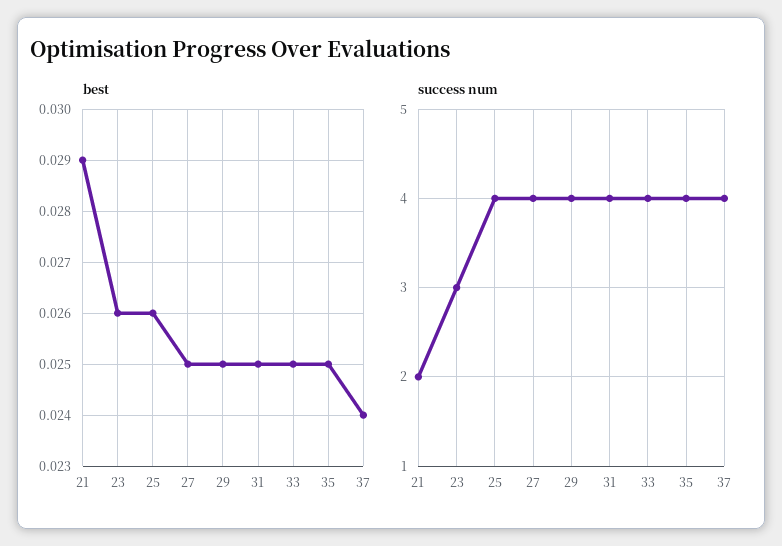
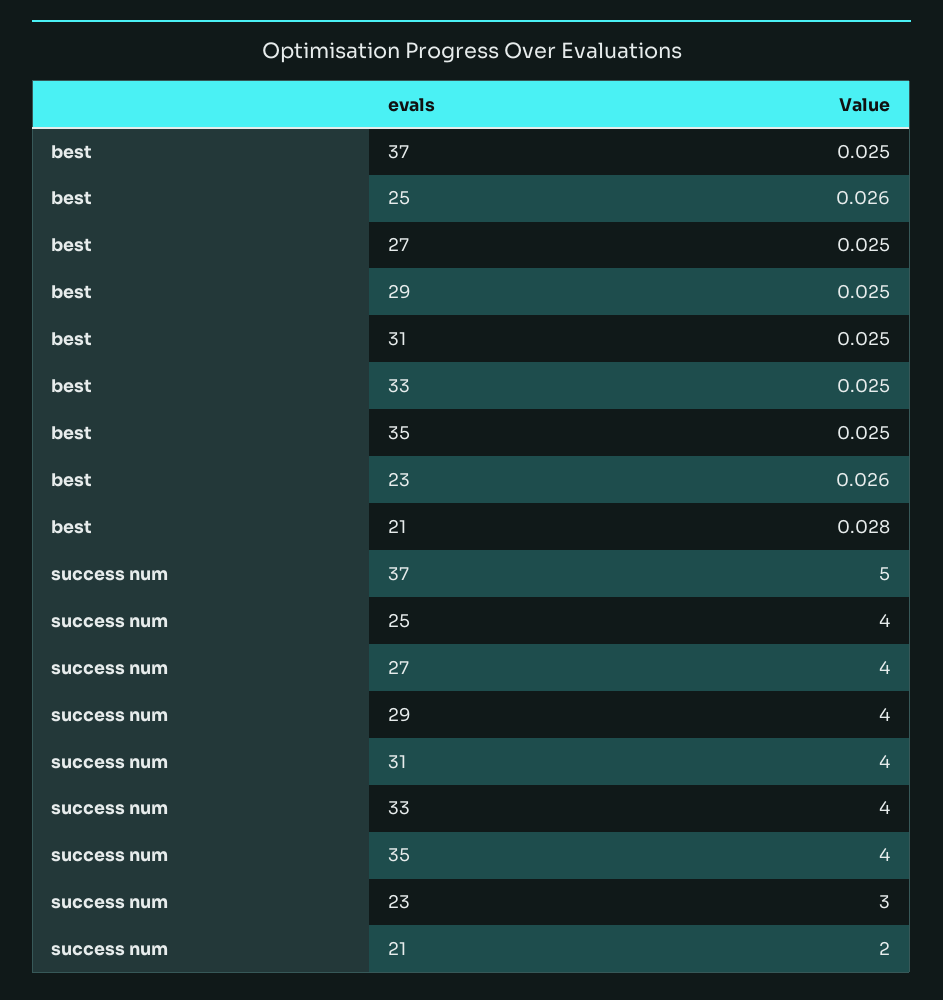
best, 21: 0.029 -> 0.028
best, 37: 0.024 -> 0.025
success num, 37: 4 -> 5

